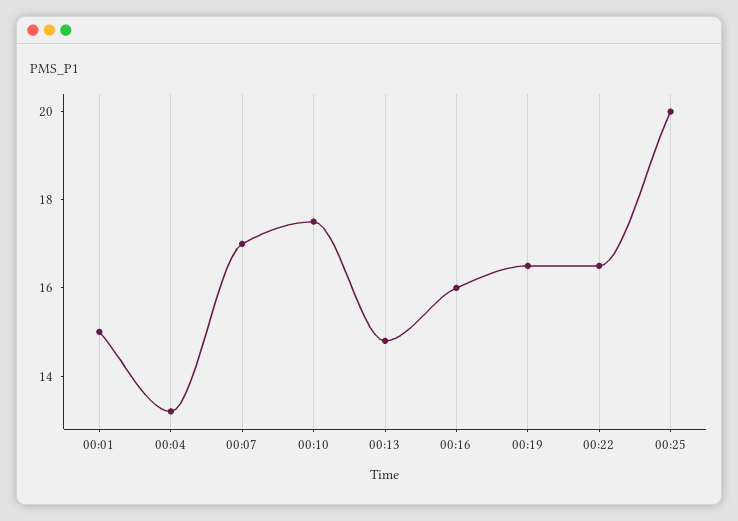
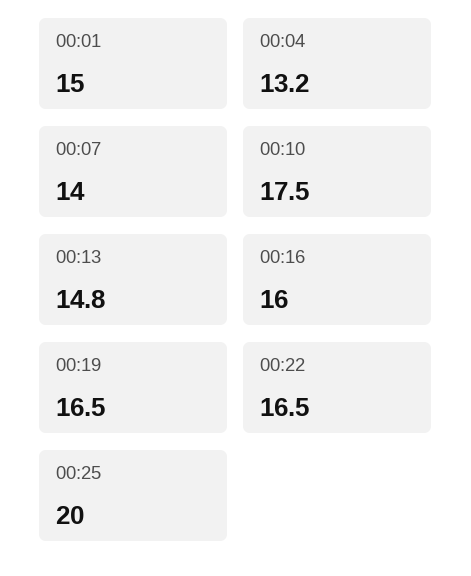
00:07: 17 -> 14

